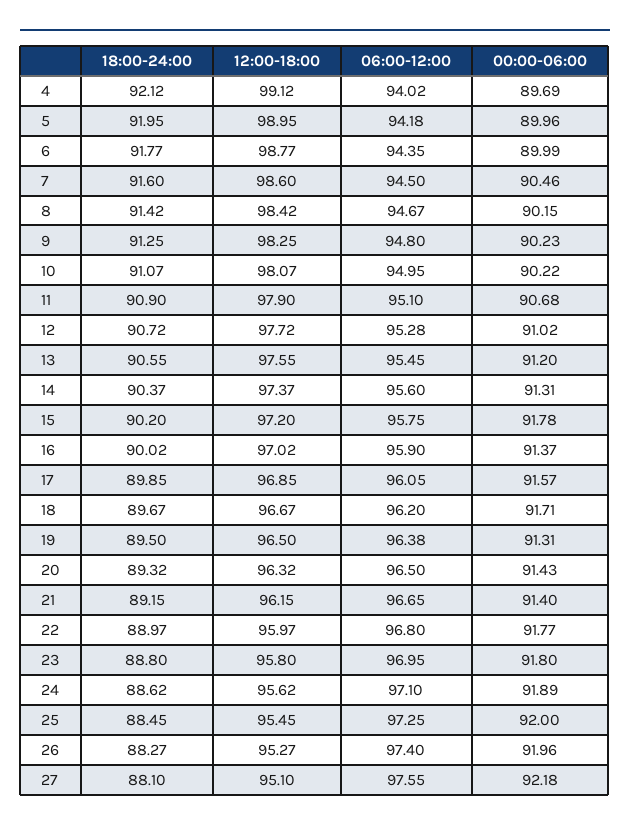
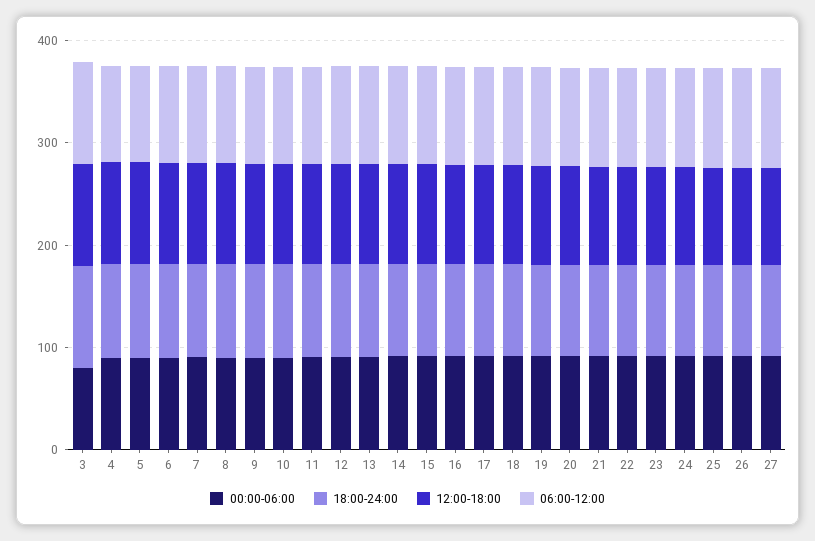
00:00-06:00, 3: none -> 80
18:00-24:00, 3: none -> 100
12:00-18:00, 3: none -> 100
06:00-12:00, 3: none -> 100

